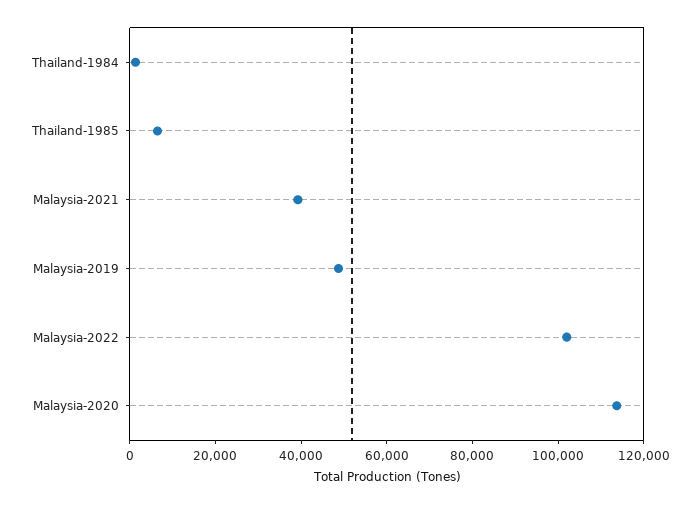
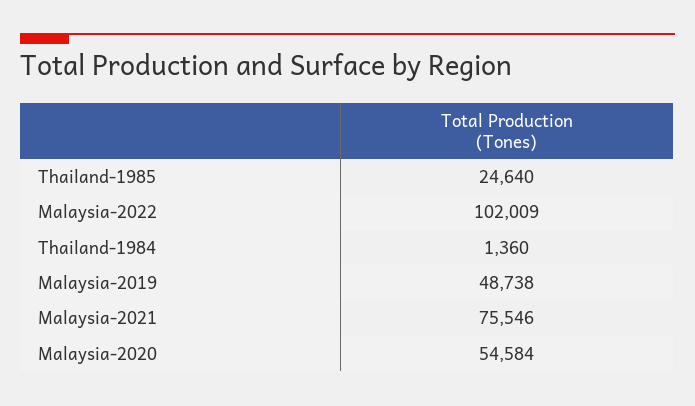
Thailand-1985: 5000 -> 24640
Malaysia-2021: 40000 -> 75546
Malaysia-2020: 115000 -> 54584

